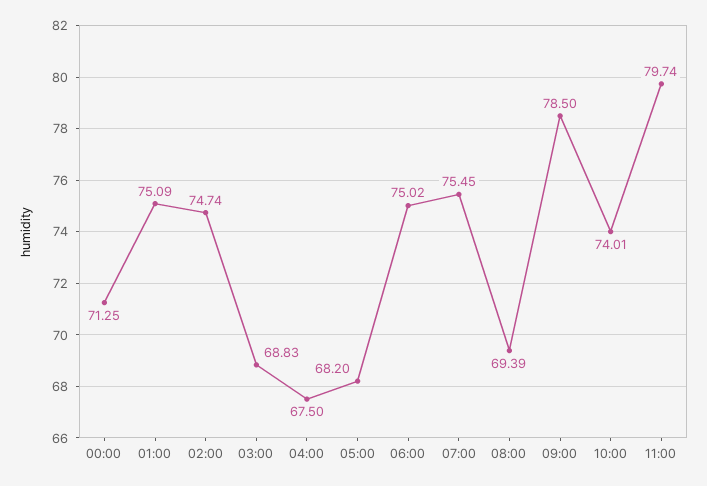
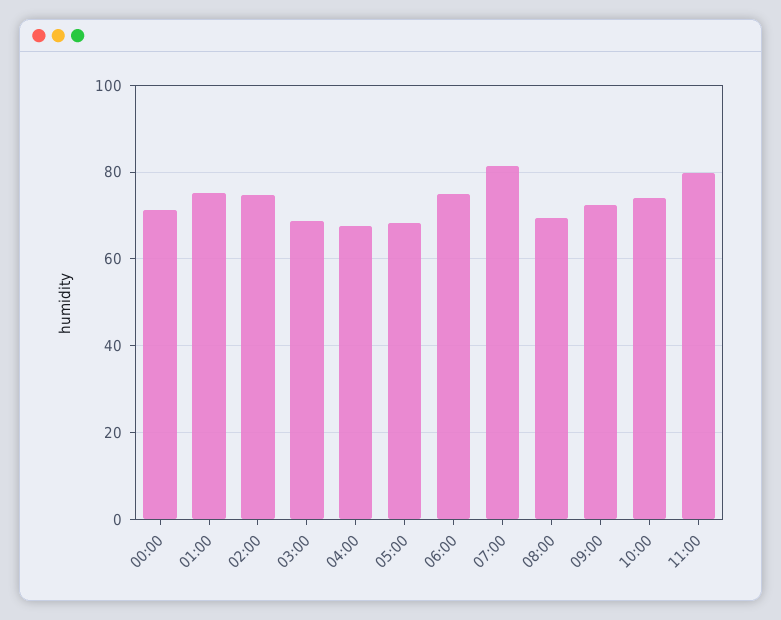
07:00: 75.45 -> 82
09:00: 78.5 -> 72

